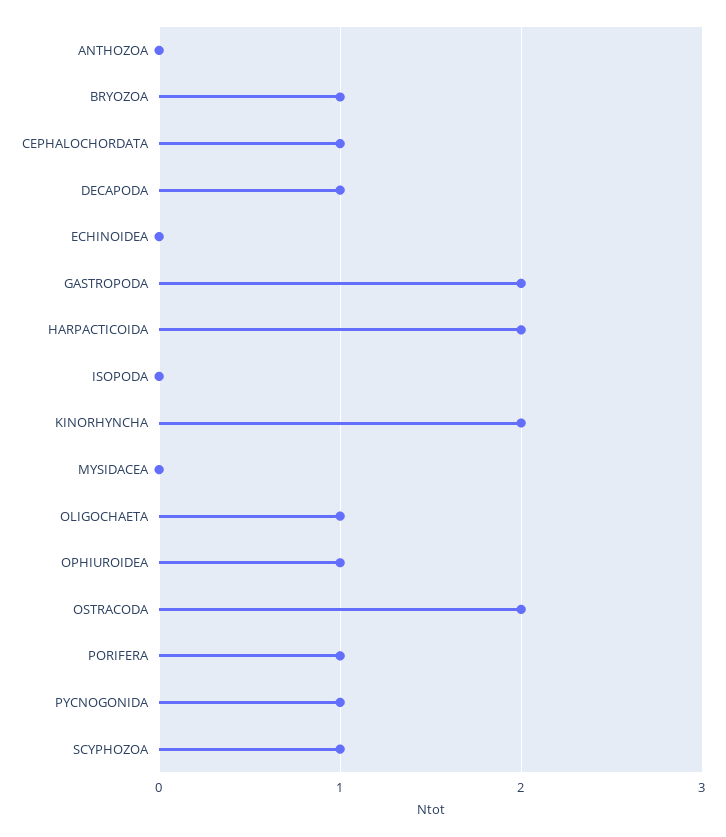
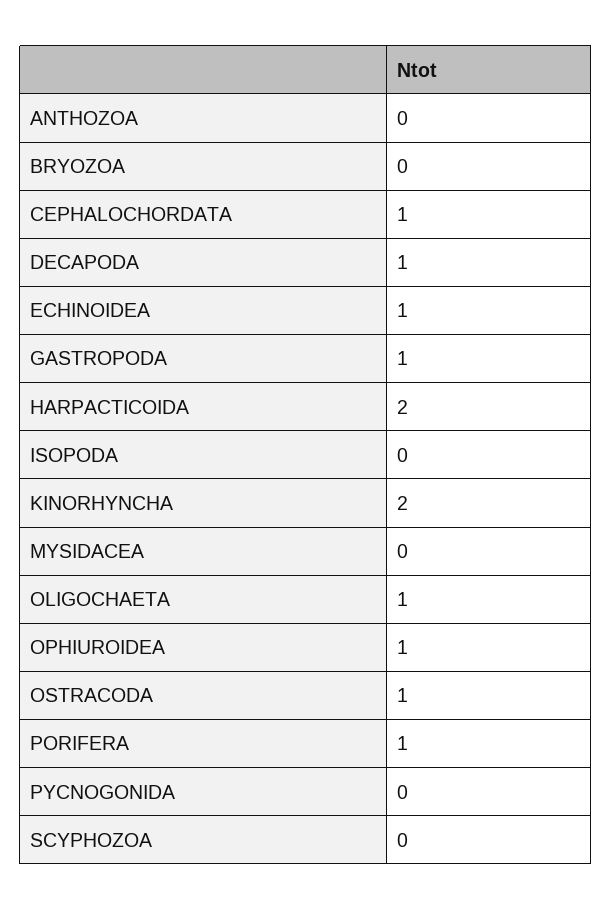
BRYOZOA: 1 -> 0
ECHINOIDEA: 0 -> 1
GASTROPODA: 2 -> 1
OSTRACODA: 2 -> 1
PYCNOGONIDA: 1 -> 0
SCYPHOZOA: 1 -> 0

